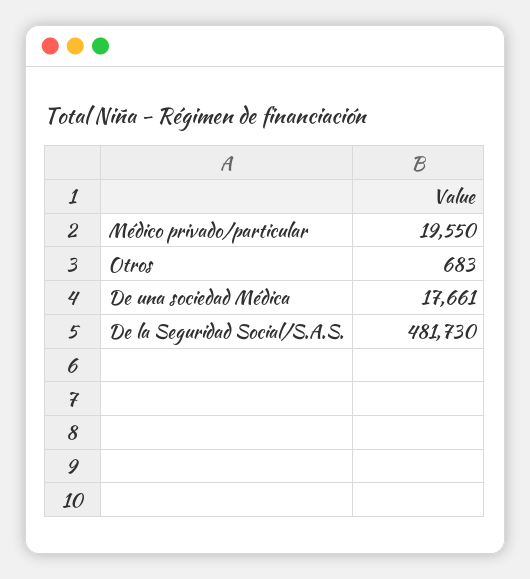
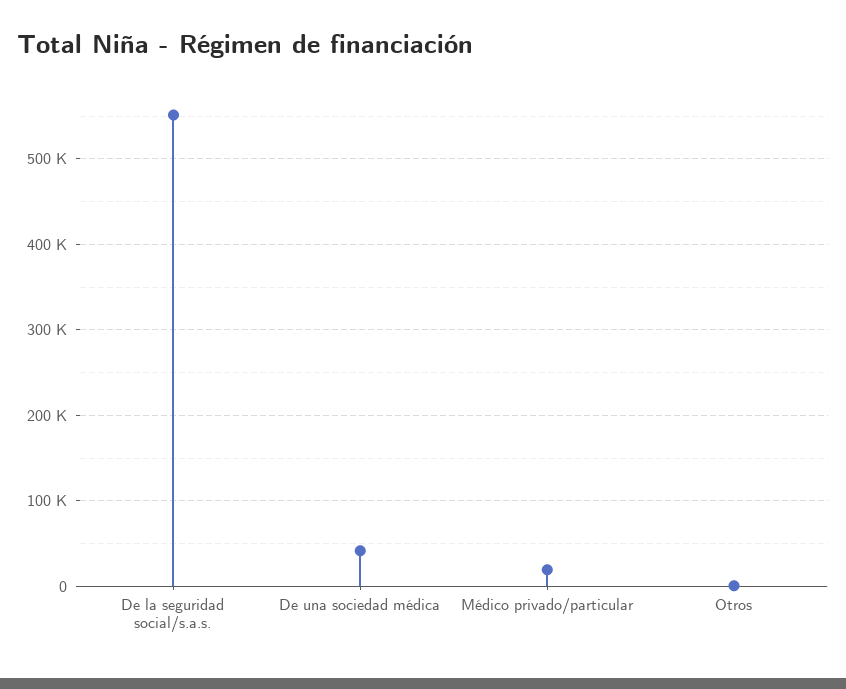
De una sociedad Médica: 17661 -> 40000
De la Seguridad Social/S.A.S.: 481730 -> 550000

